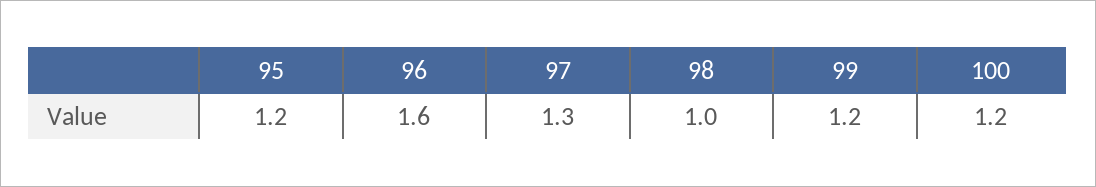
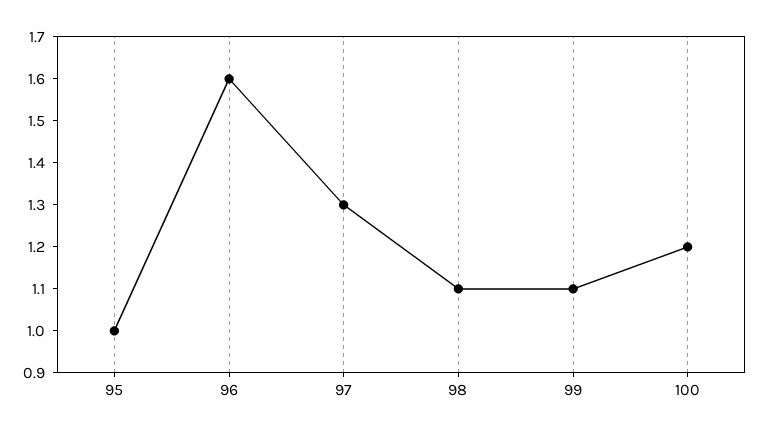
95: 1.2 -> 1
98: 1 -> 1.1
99: 1.2 -> 1.1

